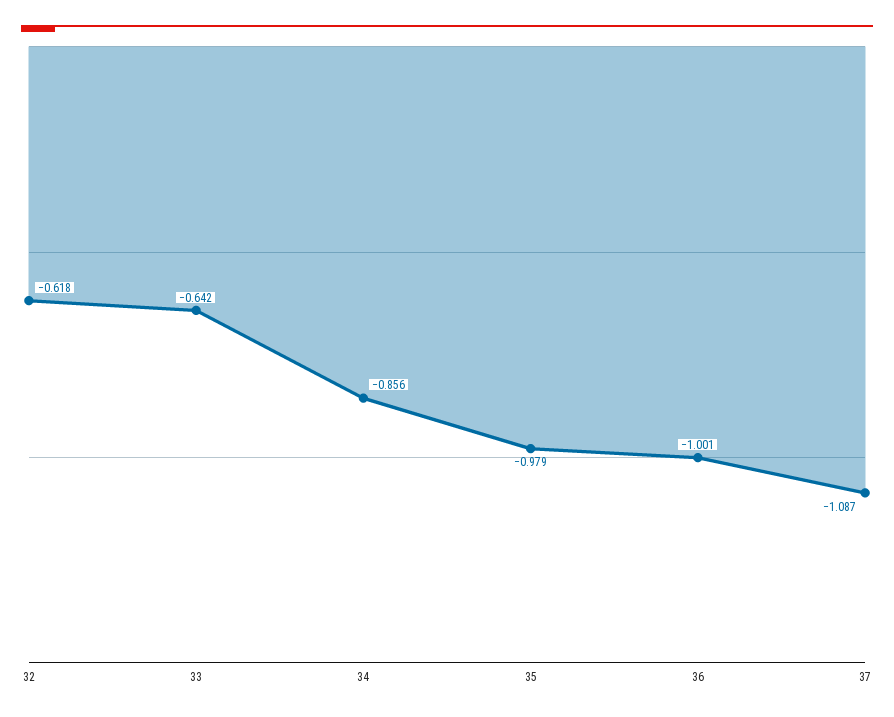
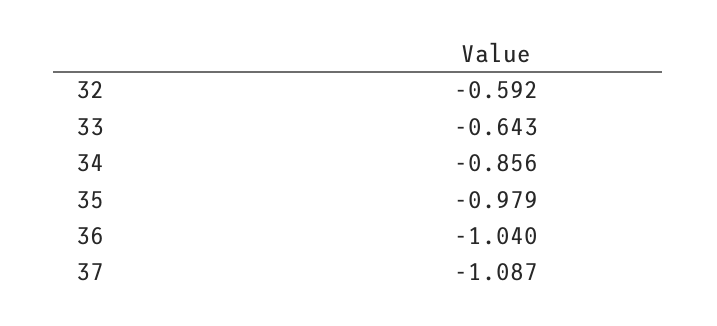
32: -0.618 -> -0.592
33: -0.642 -> -0.643
36: -1.001 -> -1.04

